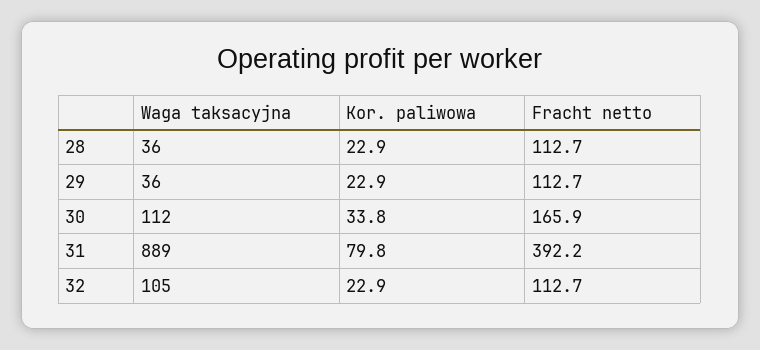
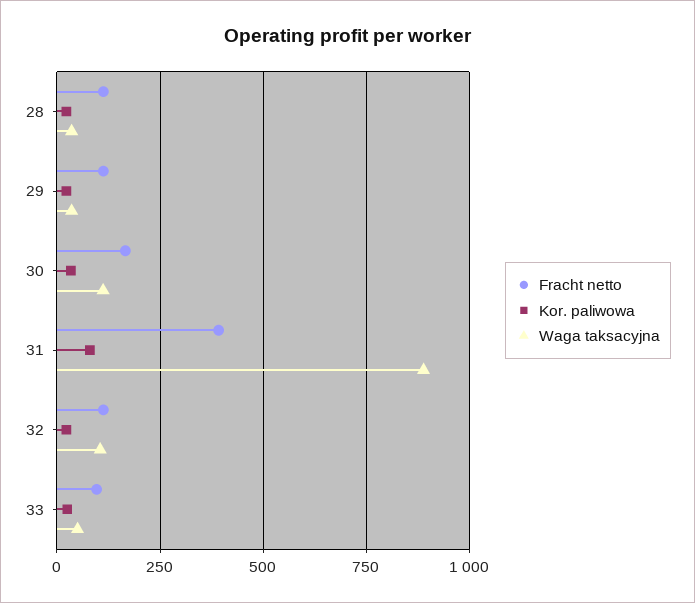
Fracht netto, 33: none -> 100
Kor. paliwowa, 33: none -> 25
Waga taksacyjna, 33: none -> 50

